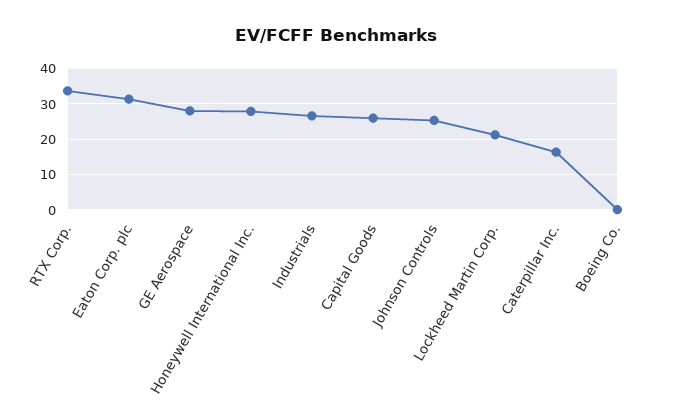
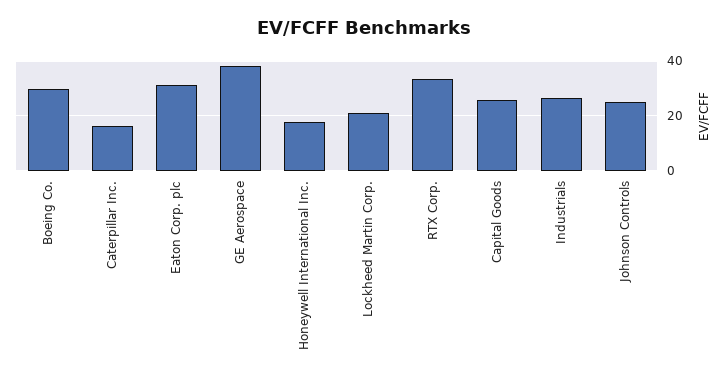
GE Aerospace: 28 -> 37.5
Honeywell International Inc.: 28 -> 17.5
Boeing Co.: 0 -> 30

